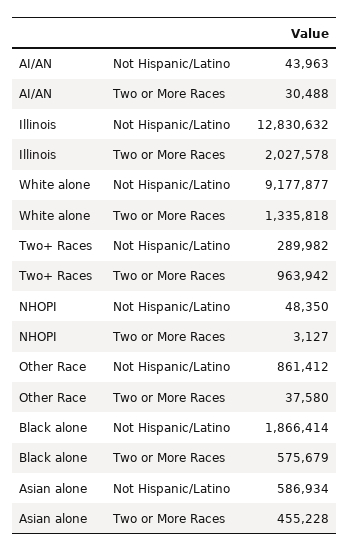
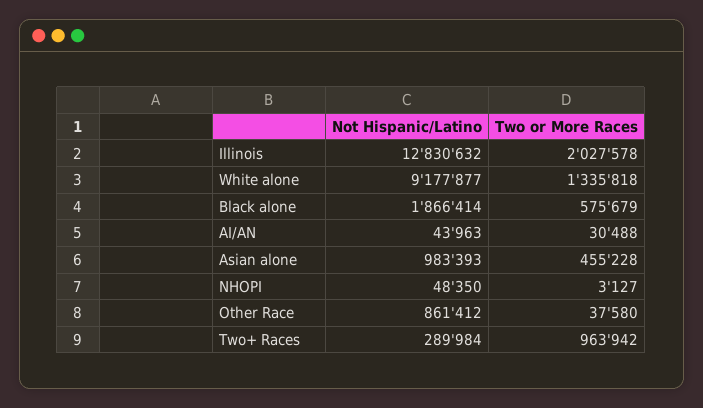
Two+ Races, Not Hispanic/Latino: 289982 -> 289984
Asian alone, Not Hispanic/Latino: 586934 -> 983393

